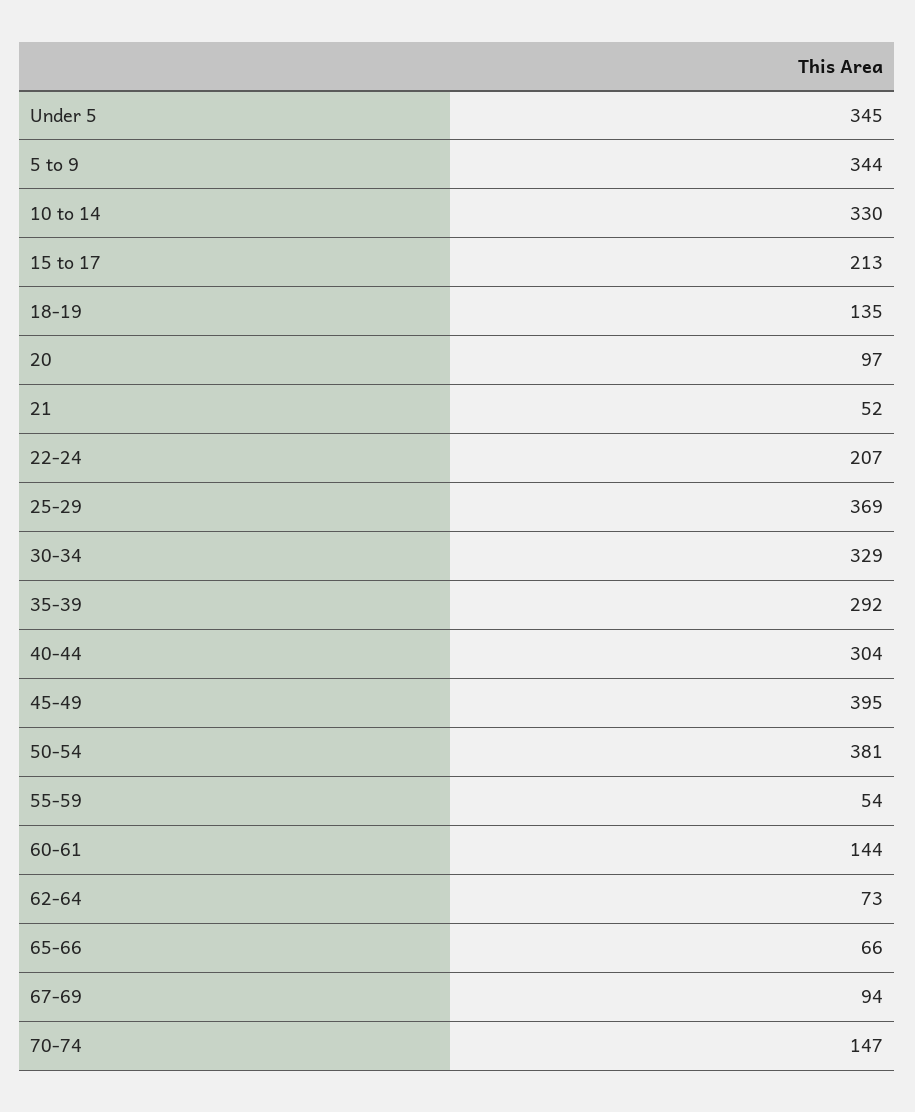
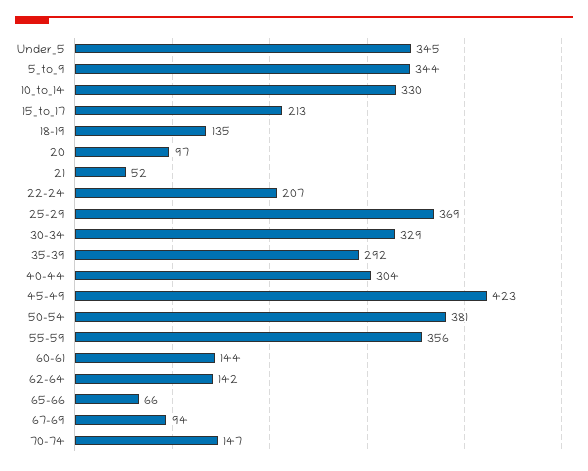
45-49: 395 -> 423
55-59: 54 -> 356
62-64: 73 -> 142

